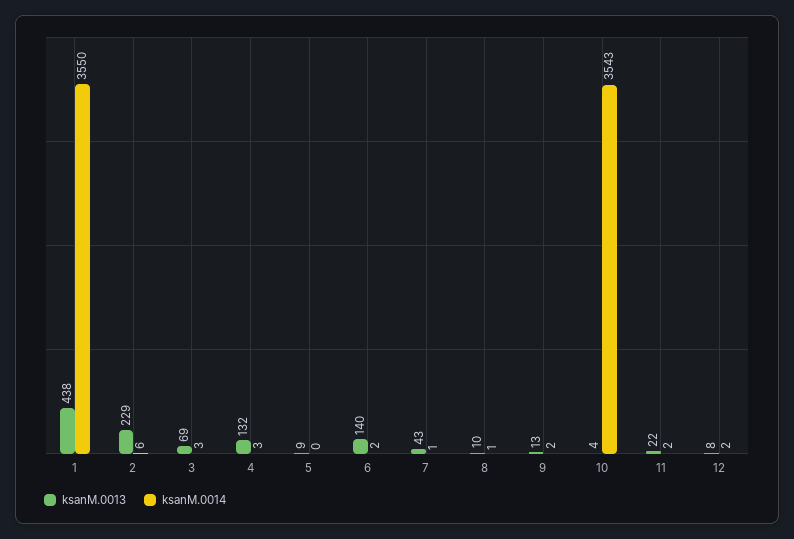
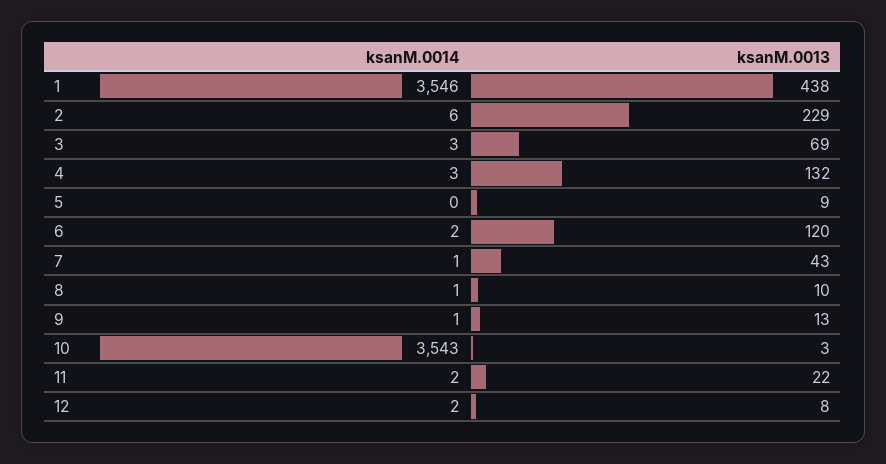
ksanM.0014, 1: 3550 -> 3546
ksanM.0013, 6: 140 -> 120
ksanM.0014, 9: 2 -> 1
ksanM.0013, 10: 4 -> 3

